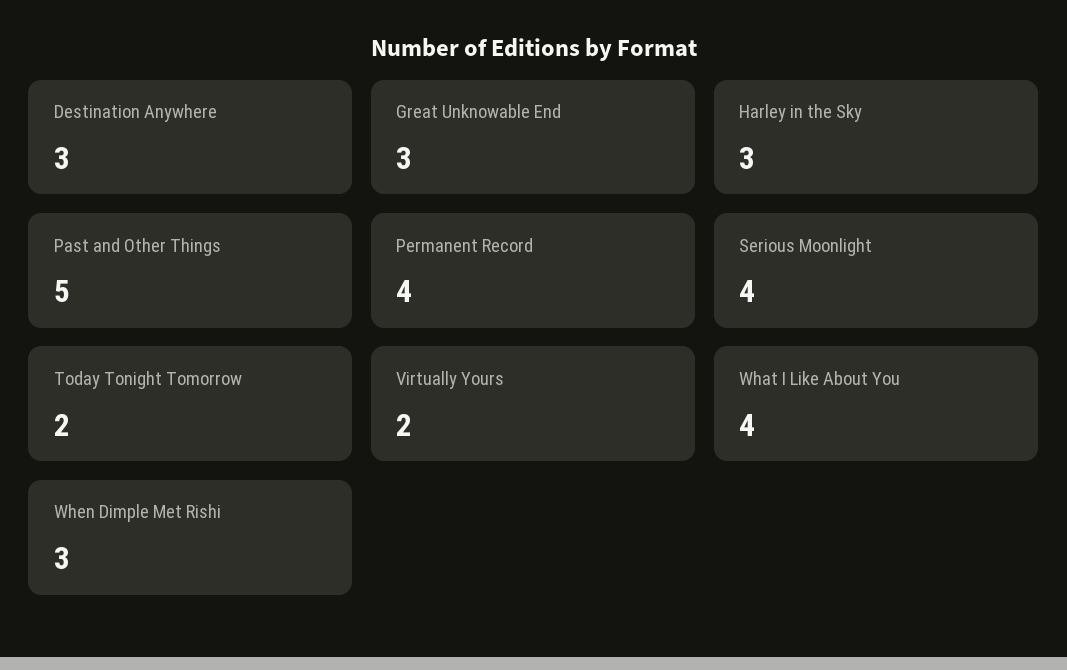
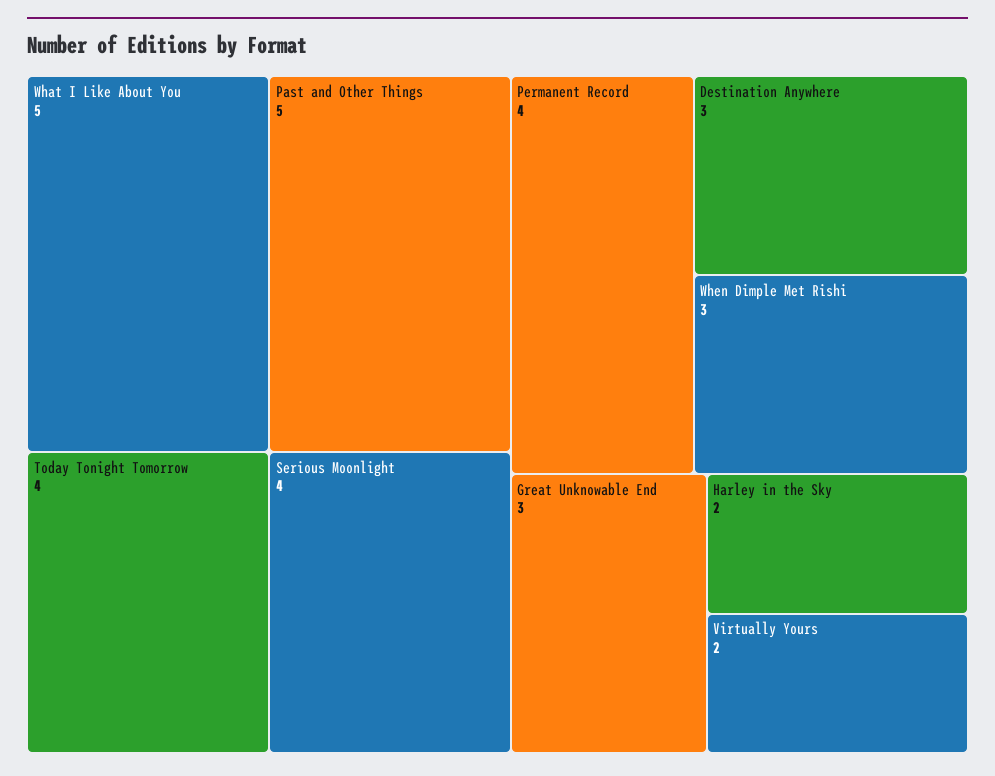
Harley in the Sky: 3 -> 2
Today Tonight Tomorrow: 2 -> 4
What I Like About You: 4 -> 5

